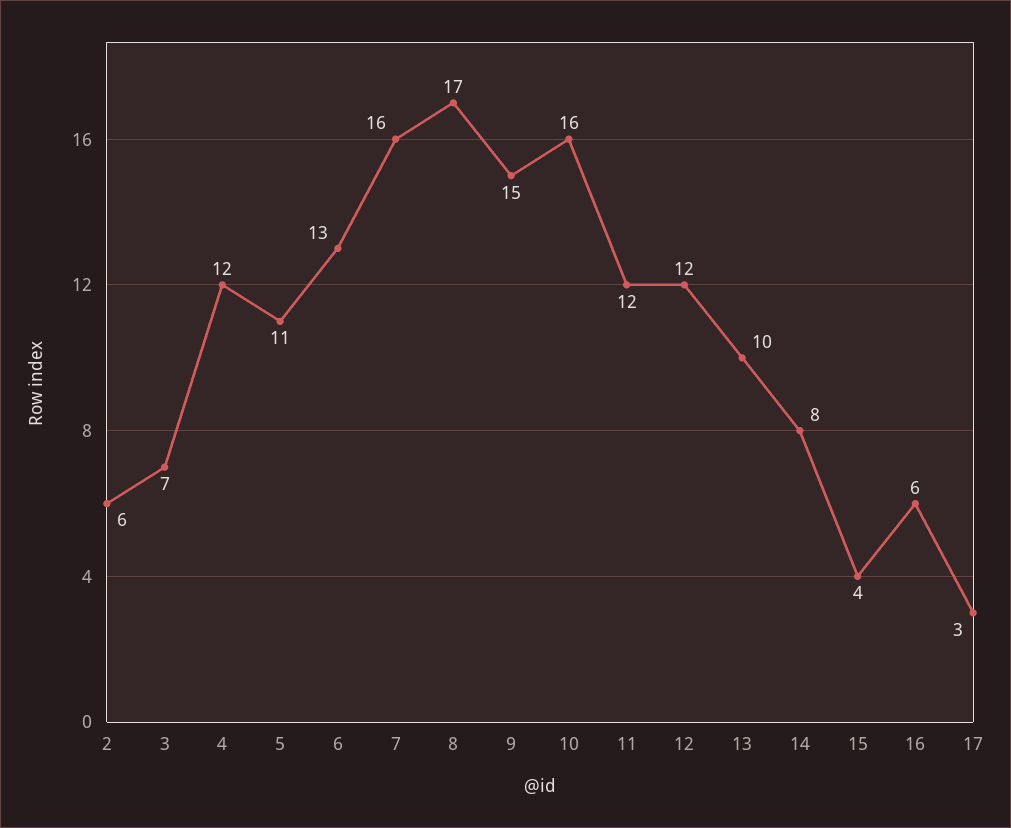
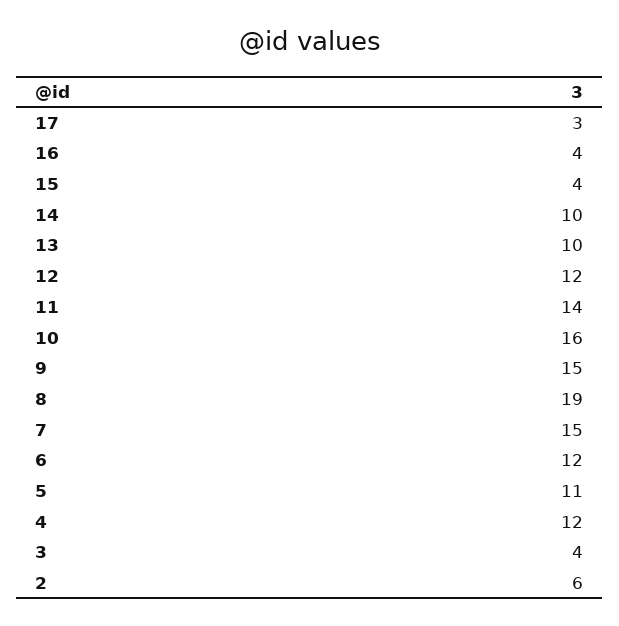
3: 7 -> 4
6: 13 -> 12
7: 16 -> 15
8: 17 -> 19
11: 12 -> 14
14: 8 -> 10
16: 6 -> 4

